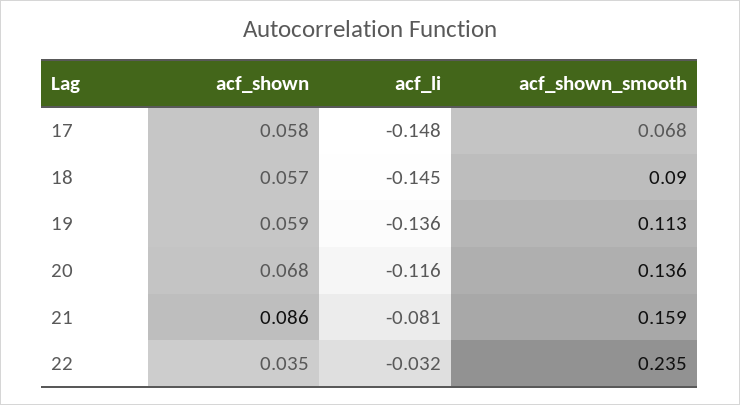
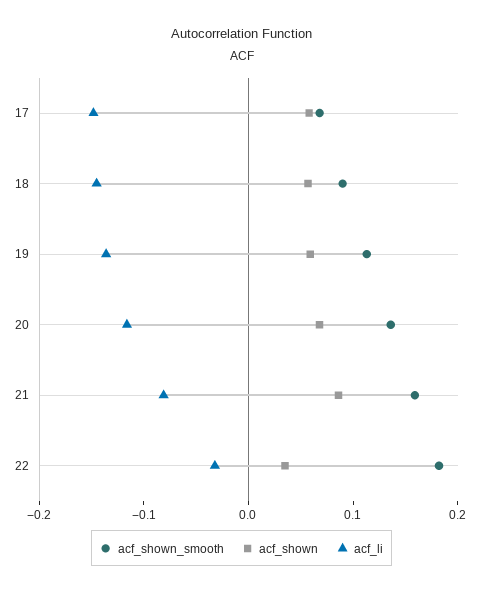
acf_shown_smooth, 22: 0.235 -> 0.18

